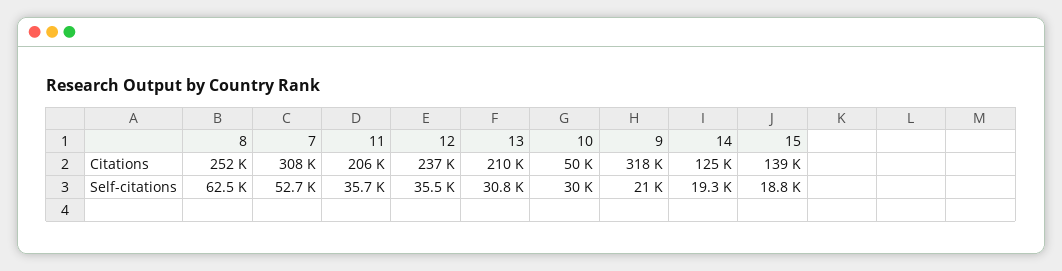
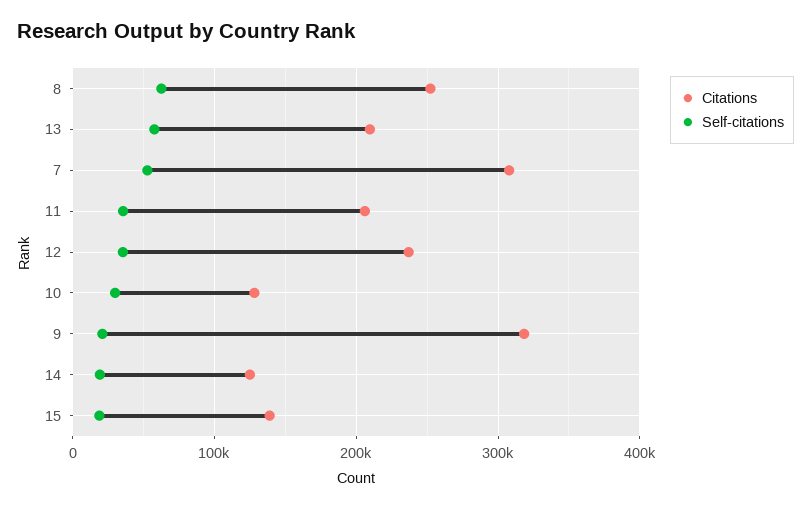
Citations, 10: 50000 -> 130000
Self-citations, 13: 30800 -> 60000

